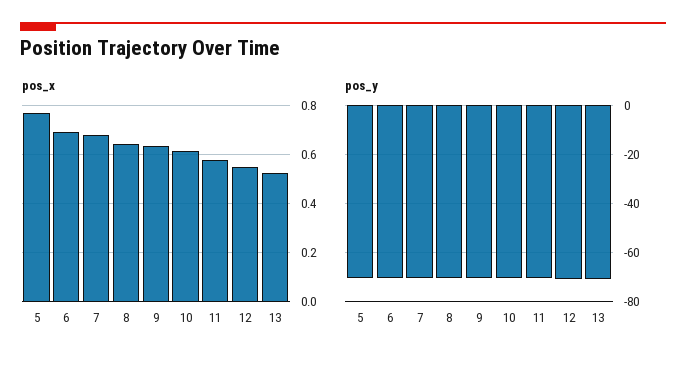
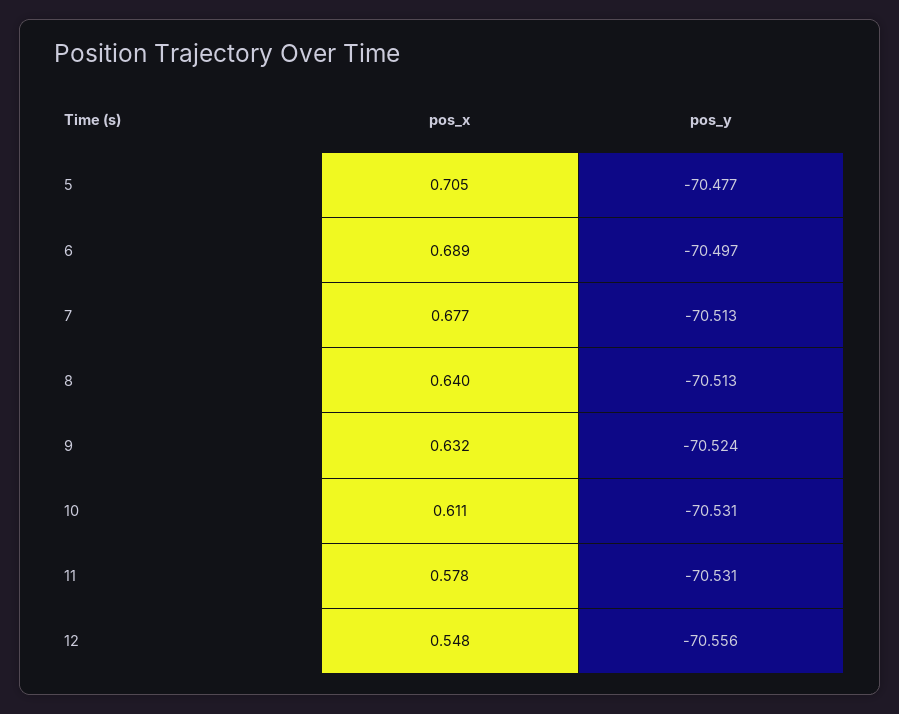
pos_x, 5: 0.775 -> 0.705
pos_x, 13: 0.525 -> none
pos_y, 13: -70 -> none

